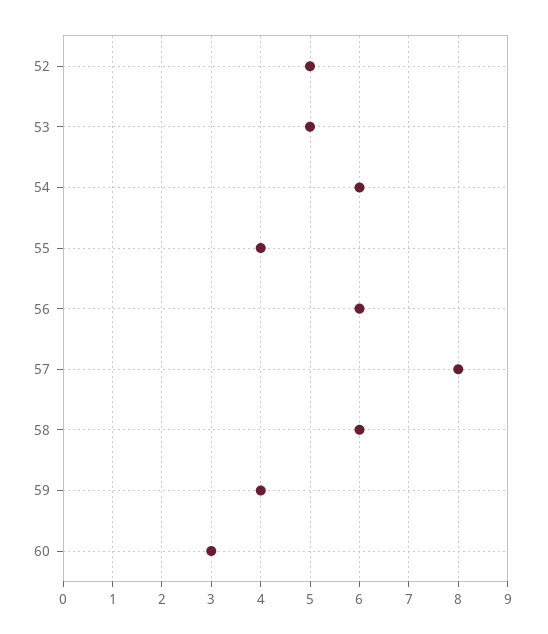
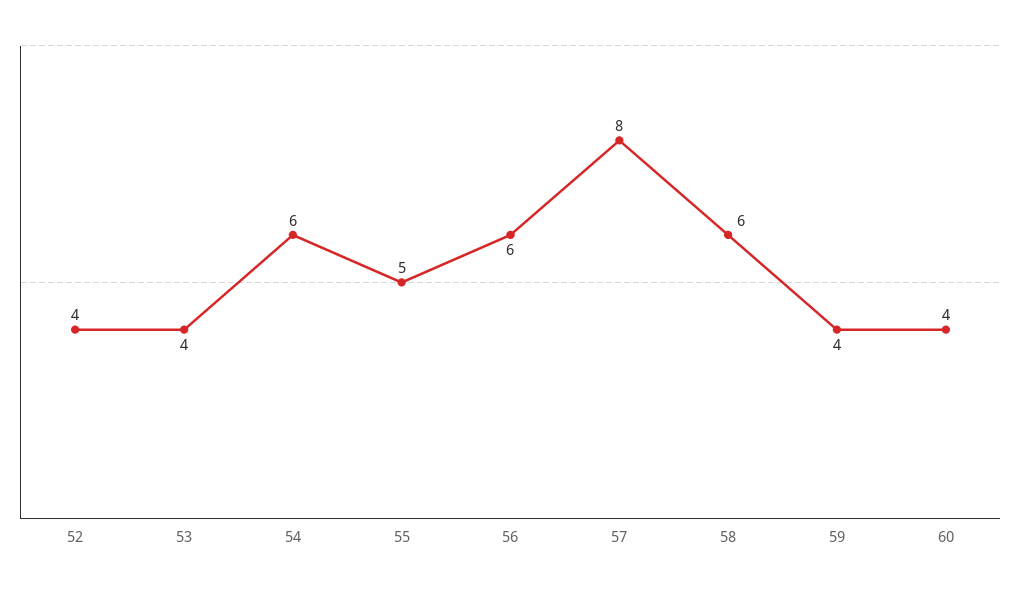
52: 5 -> 4
53: 5 -> 4
55: 4 -> 5
60: 3 -> 4

